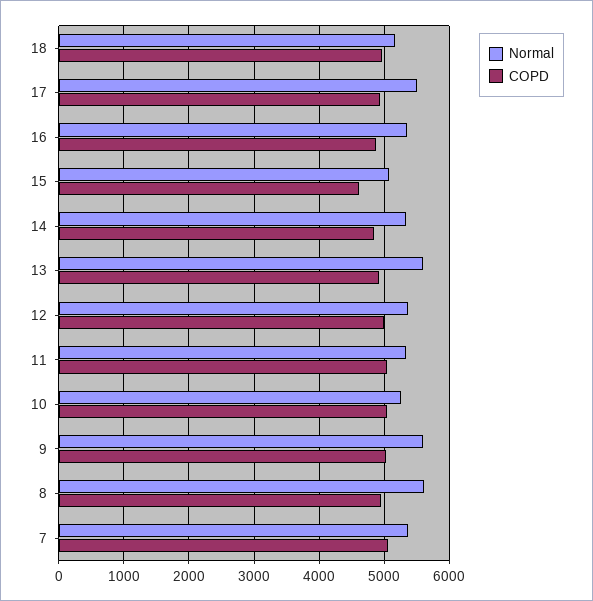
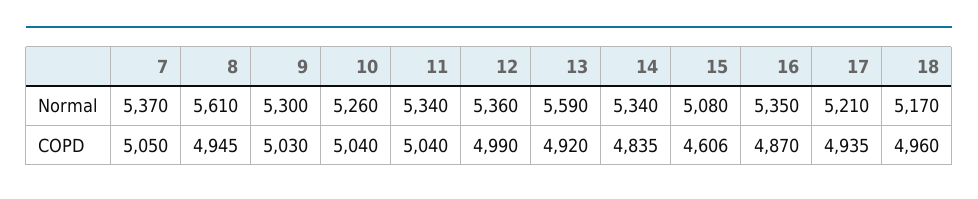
Normal, 17: 5500 -> 5210
Normal, 9: 5600 -> 5300

